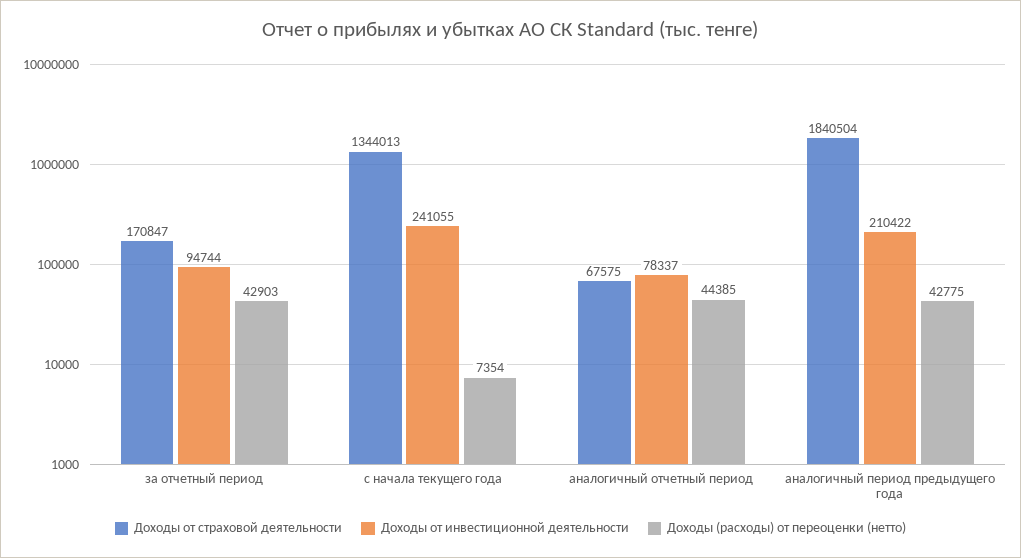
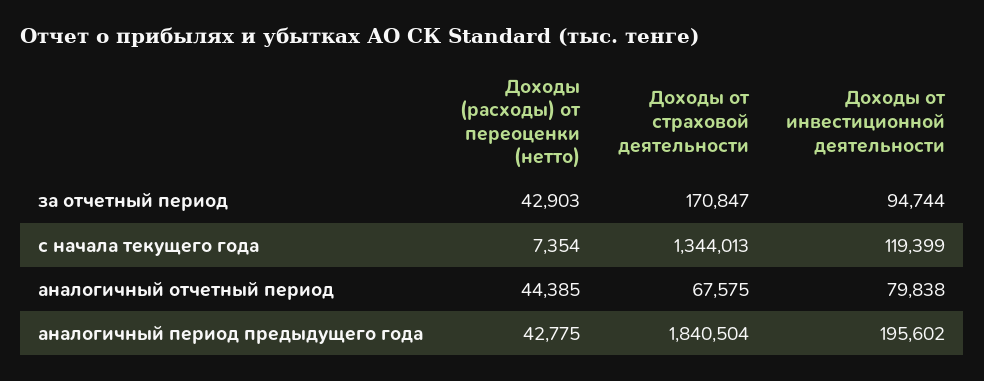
Доходы от инвестиционной деятельности, с начала текущего года: 241055 -> 119399
Доходы от инвестиционной деятельности, аналогичный отчетный период: 78337 -> 79838
Доходы от инвестиционной деятельности, аналогичный период предыдущего года: 210422 -> 195602

